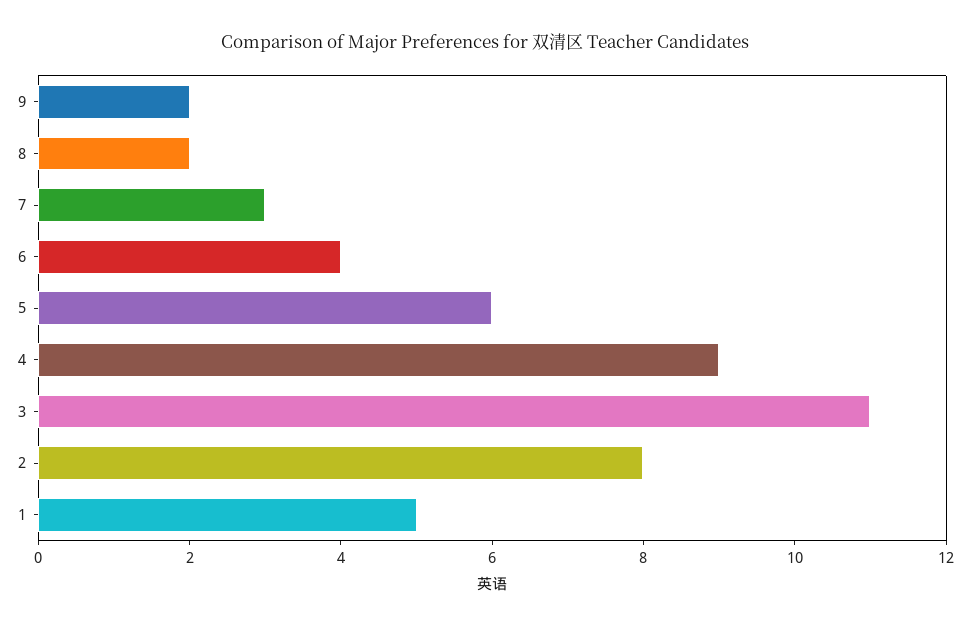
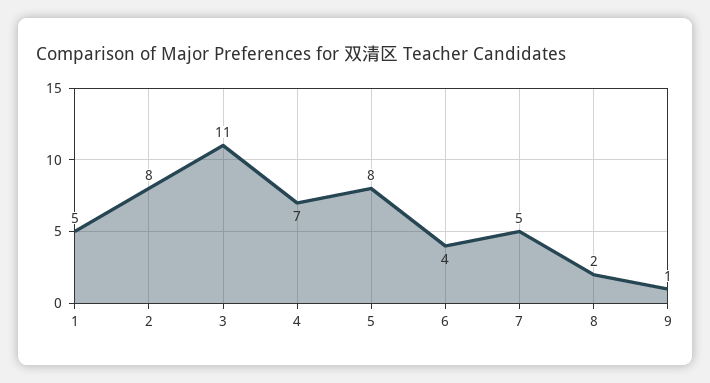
9: 2 -> 1
7: 3 -> 5
5: 6 -> 8
4: 9 -> 7

